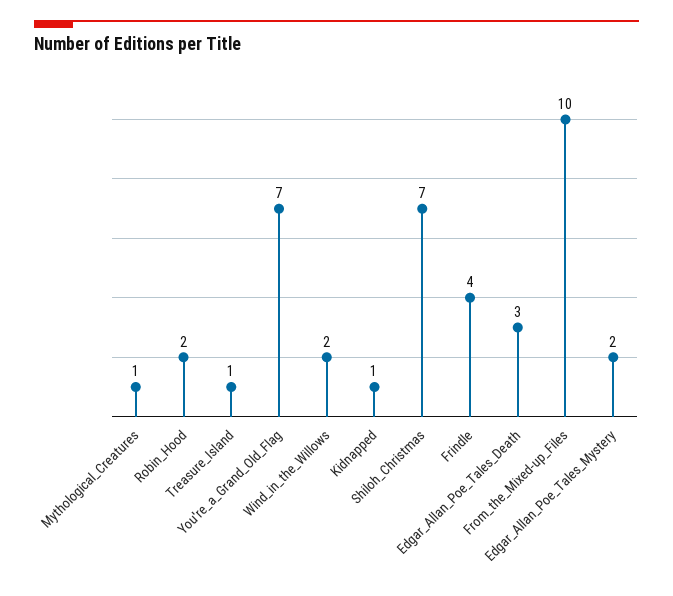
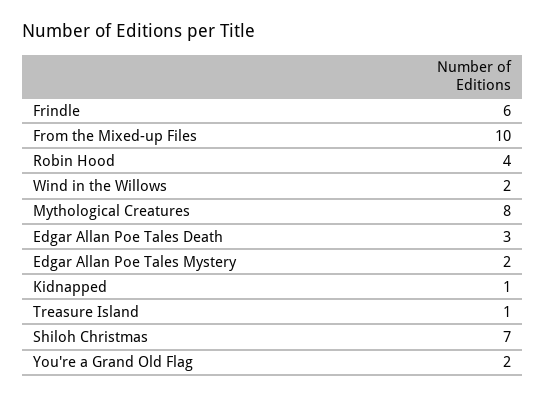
Mythological_Creatures: 1 -> 8
Robin_Hood: 2 -> 4
You're_a_Grand_Old_Flag: 7 -> 2
Frindle: 4 -> 6

